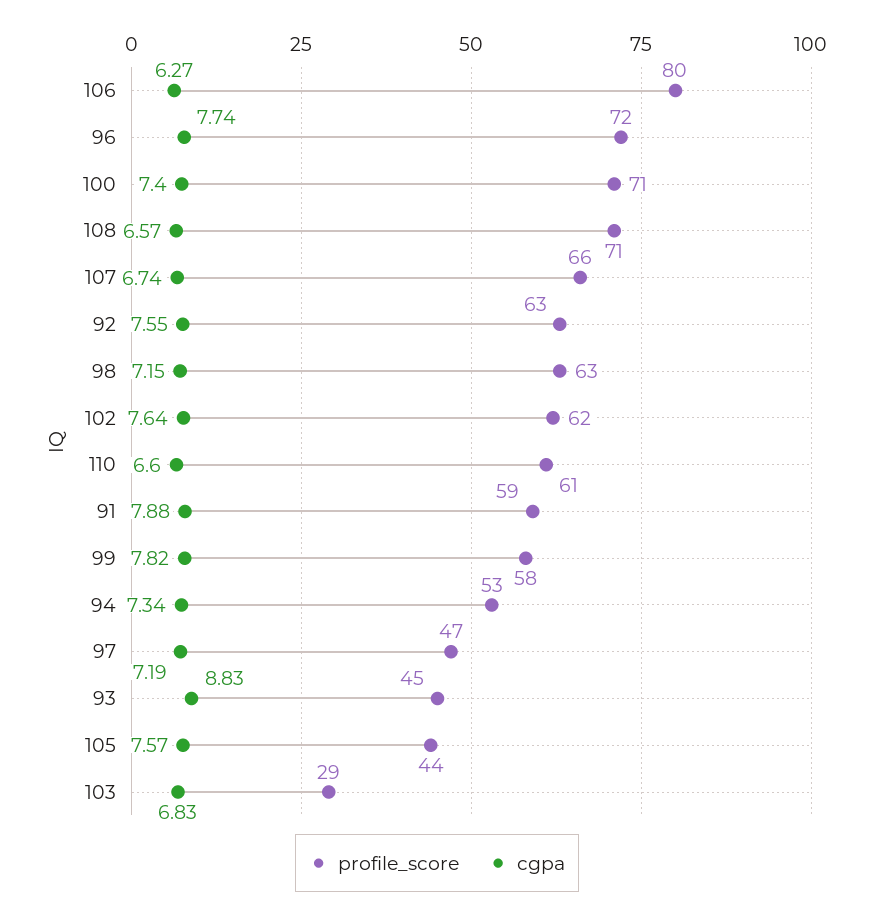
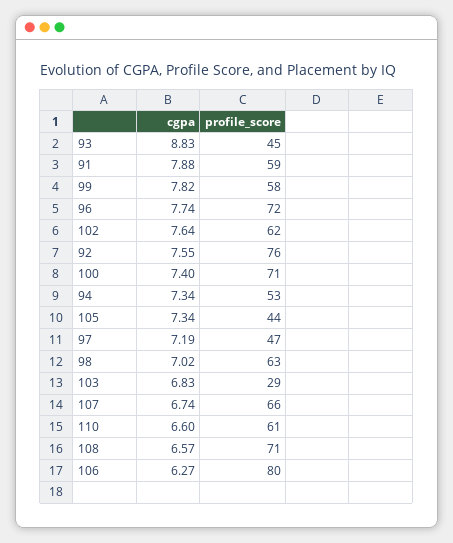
profile_score, 92: 63 -> 76
cgpa, 98: 7.15 -> 7.02
cgpa, 105: 7.57 -> 7.34

